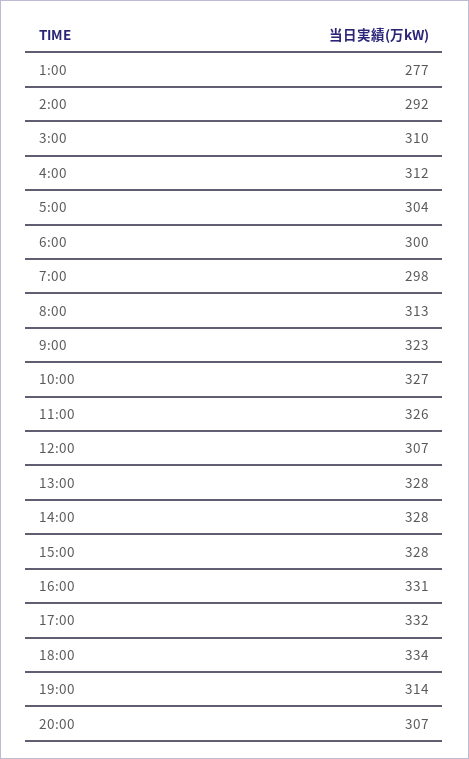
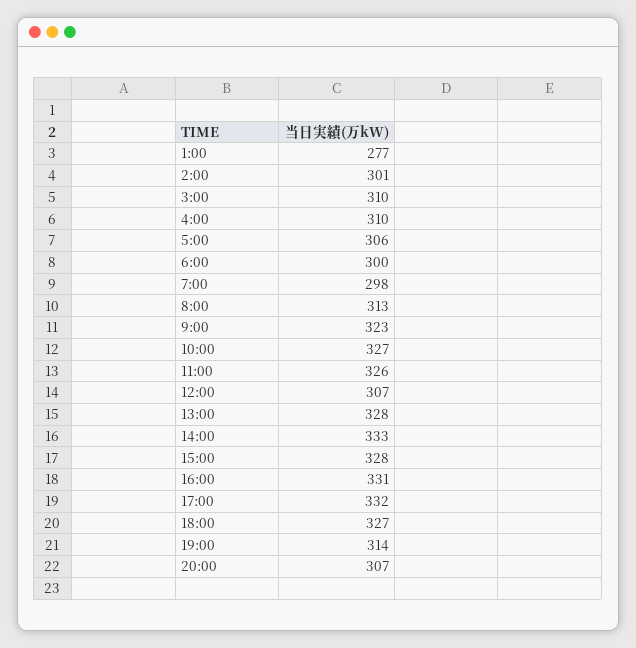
2:00: 292 -> 301
4:00: 312 -> 310
5:00: 304 -> 306
14:00: 328 -> 333
18:00: 334 -> 327

